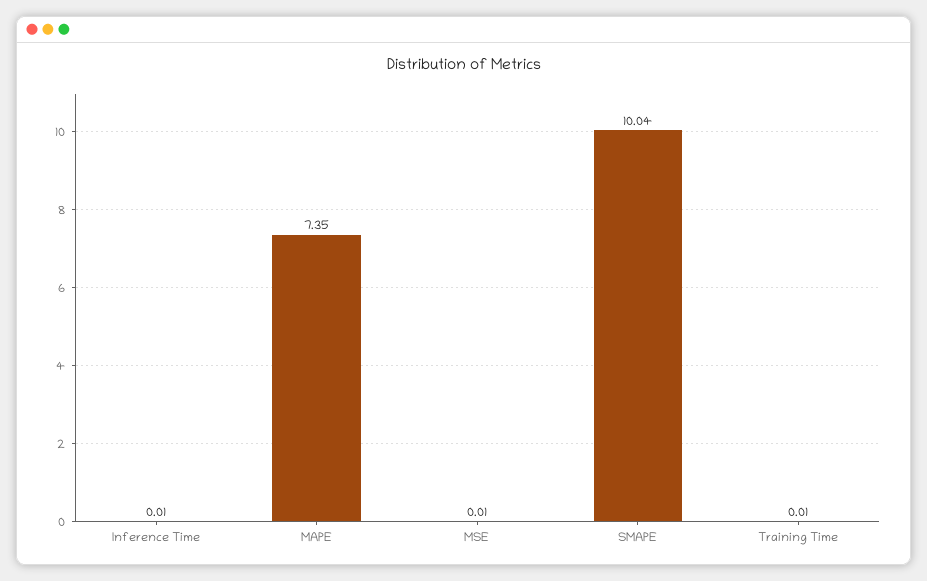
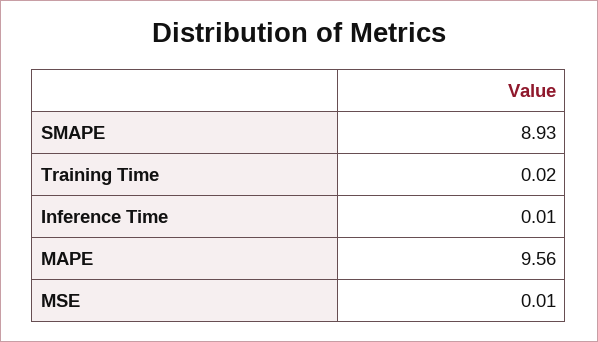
MAPE: 7.35 -> 9.56
SMAPE: 10.04 -> 8.93
Training Time: 0.01 -> 0.02

